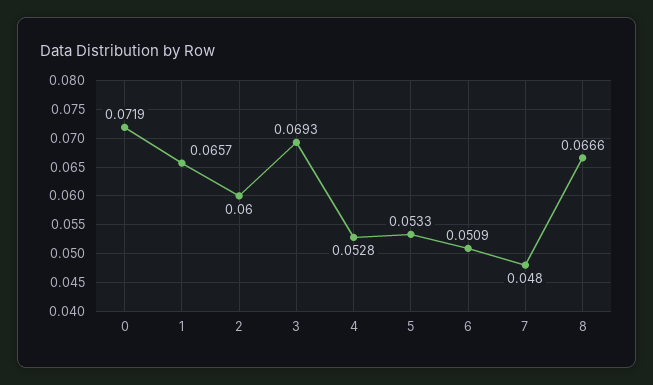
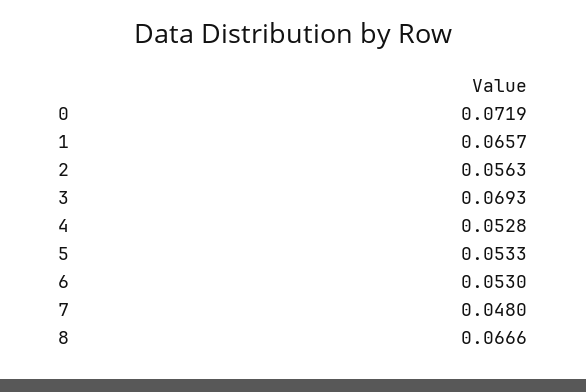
2: 0.06 -> 0.0563
6: 0.0509 -> 0.053

